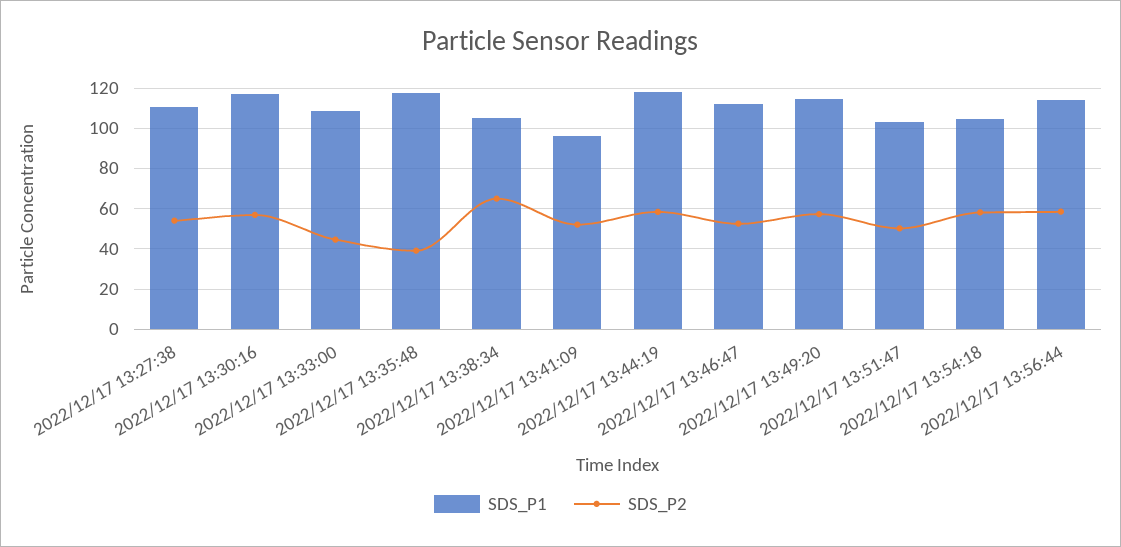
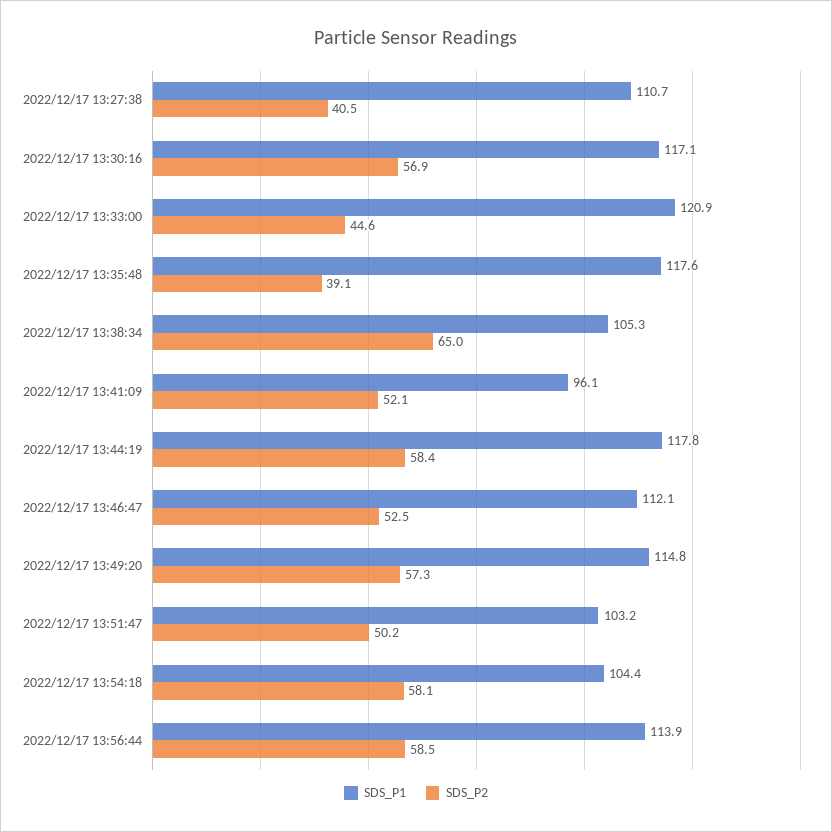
SDS_P2, 2022/12/17 13:27:38: 55 -> 40.5
SDS_P1, 2022/12/17 13:33:00: 110 -> 120.9

